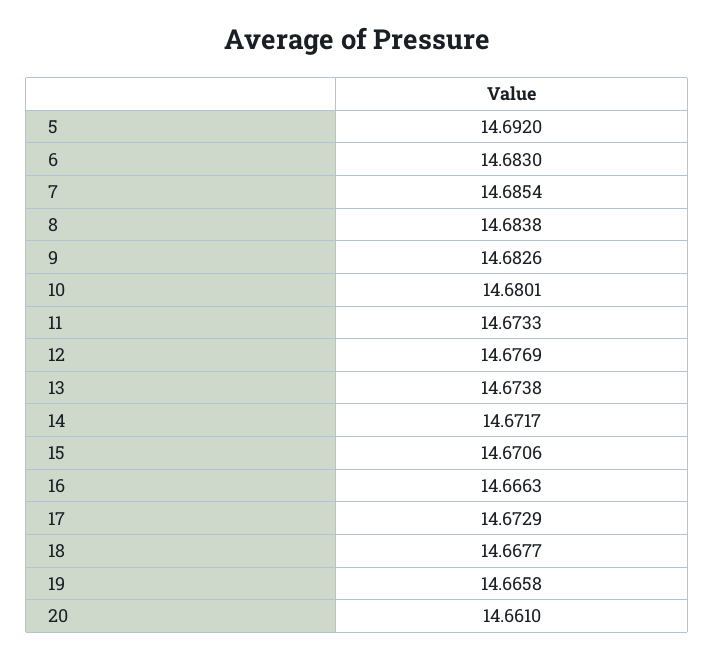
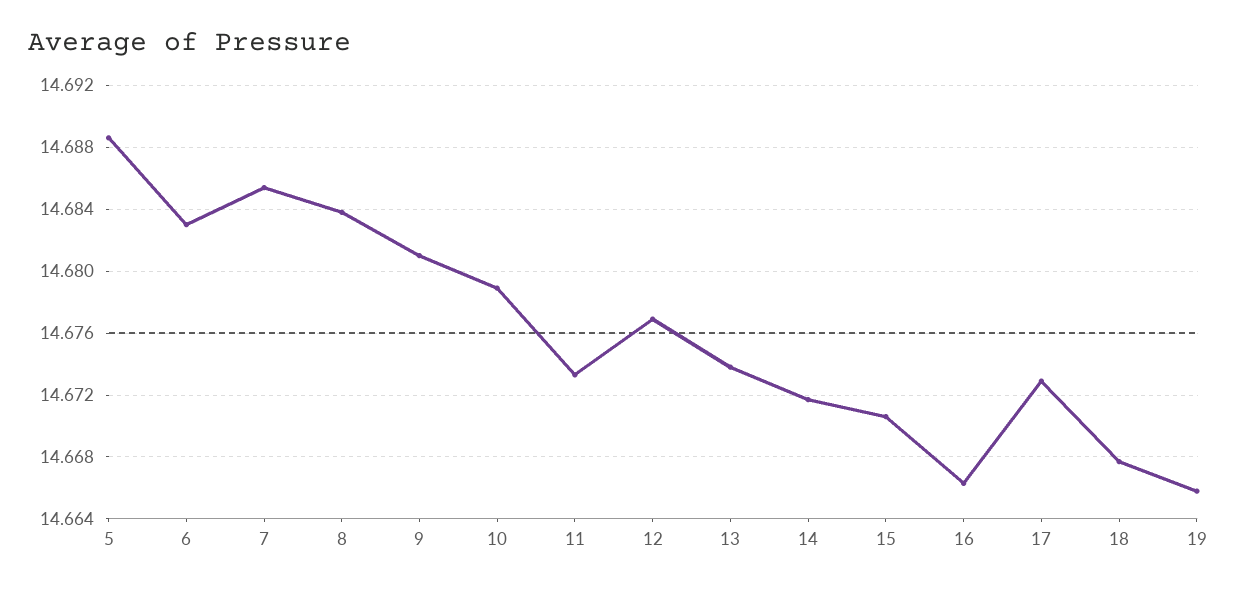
5: 14.692 -> 14.6885
9: 14.6826 -> 14.681
10: 14.6801 -> 14.679
20: 14.661 -> none

